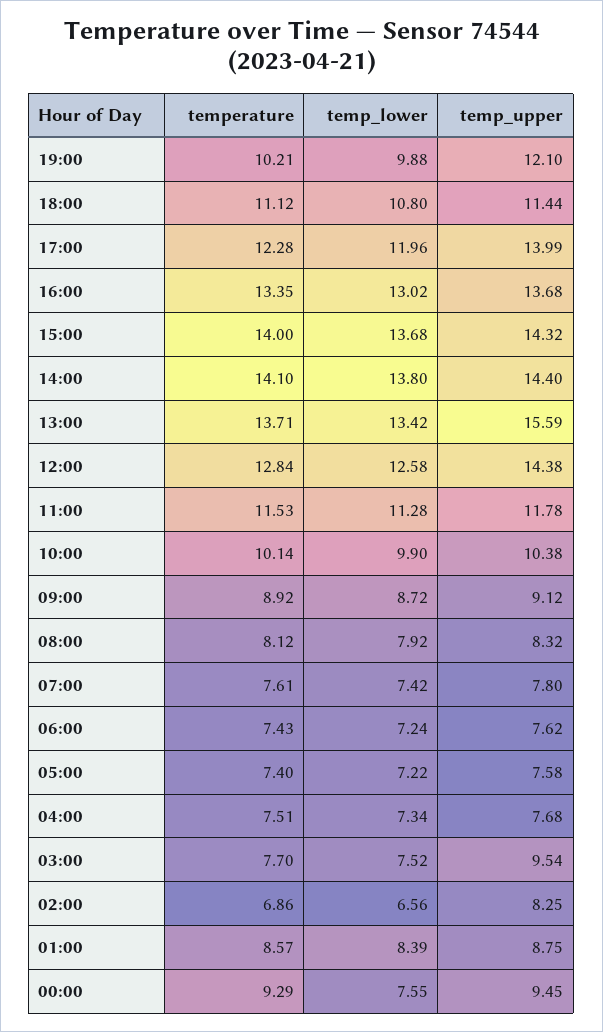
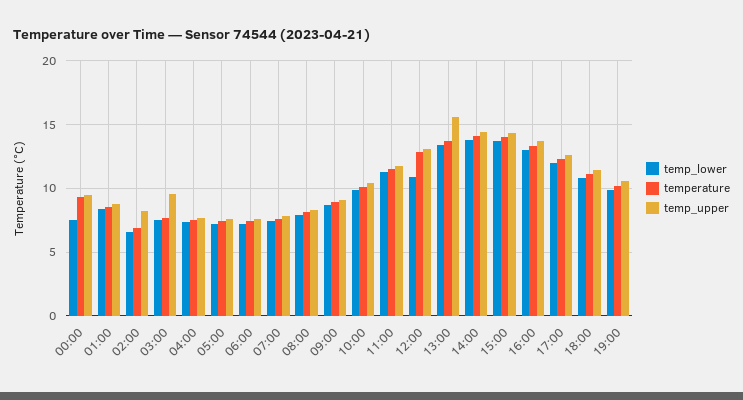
temp_upper, 19:00: 12.1 -> 10.5
temp_upper, 17:00: 13.99 -> 12.5
temp_lower, 12:00: 12.58 -> 11
temp_upper, 12:00: 14.38 -> 13

